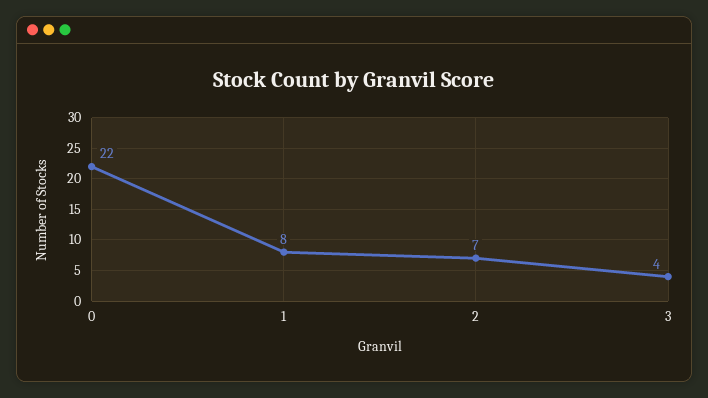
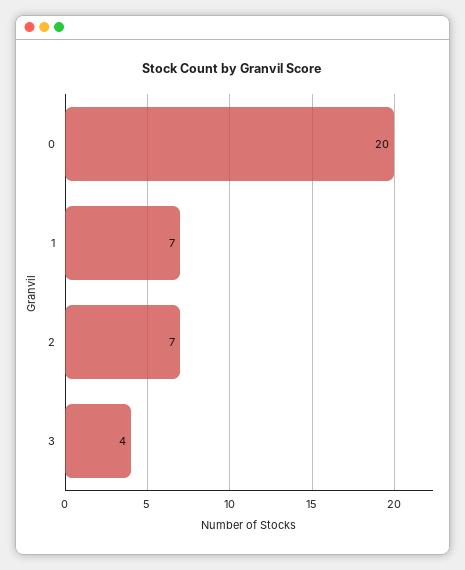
0: 22 -> 20
1: 8 -> 7

